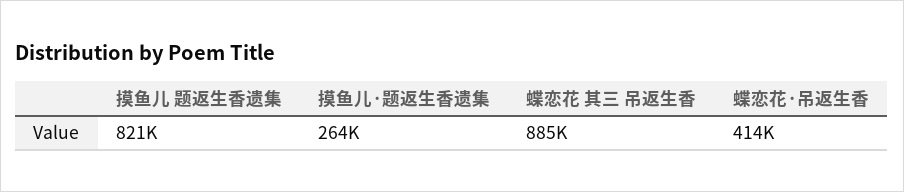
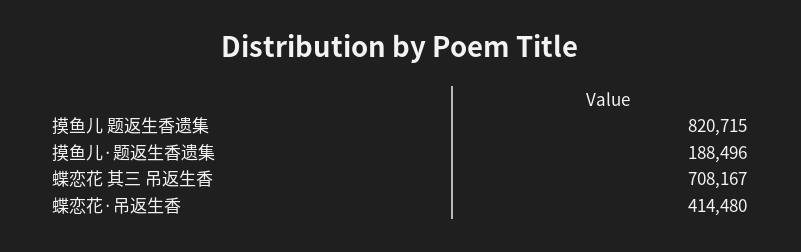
摸鱼儿·题返生香遗集: 264000 -> 188496
蝶恋花 其三 吊返生香: 885000 -> 708167

